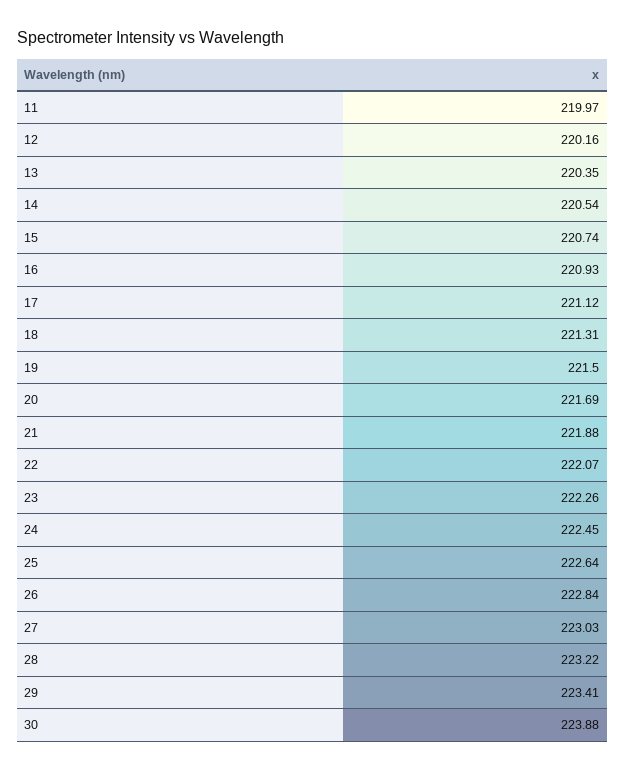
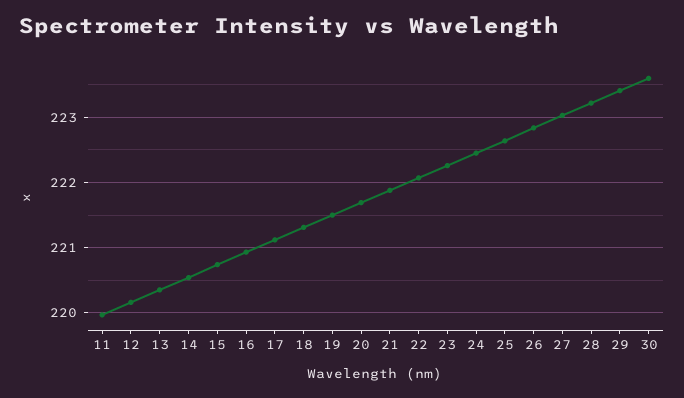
30: 223.88 -> 223.6

